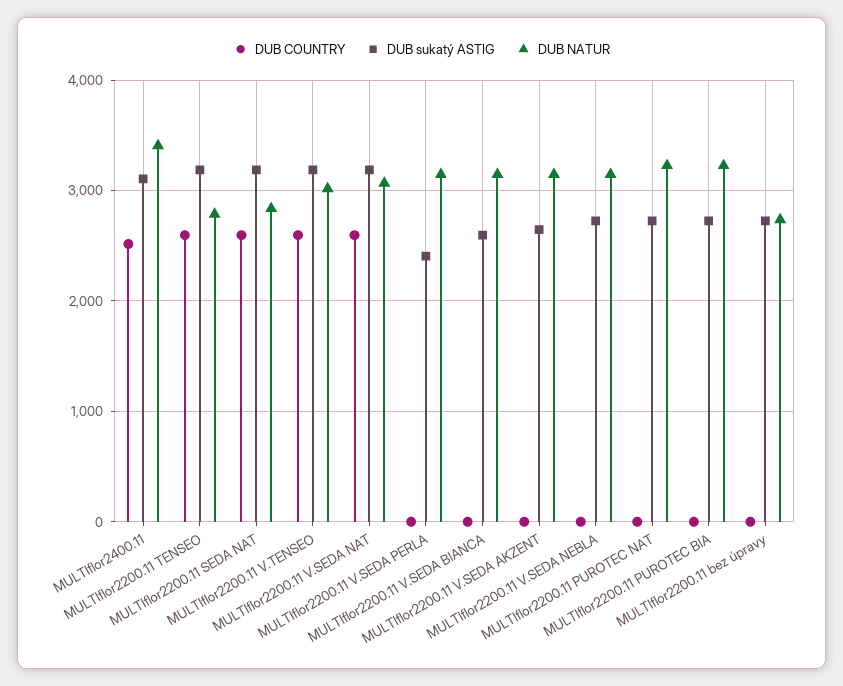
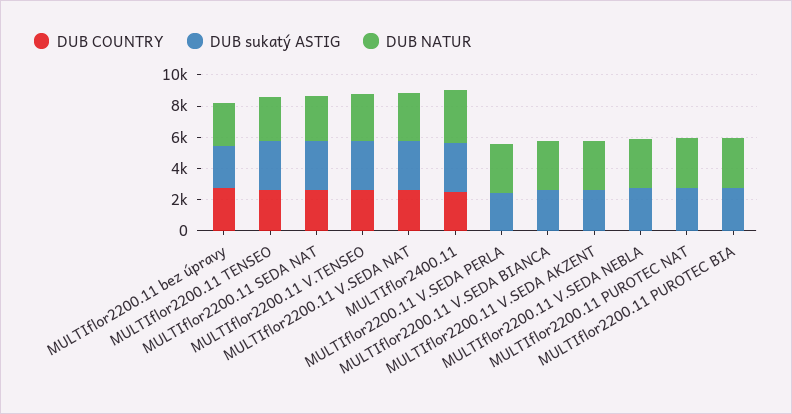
DUB COUNTRY, MULTIflor2200.11 bez úpravy: 0 -> 3000

